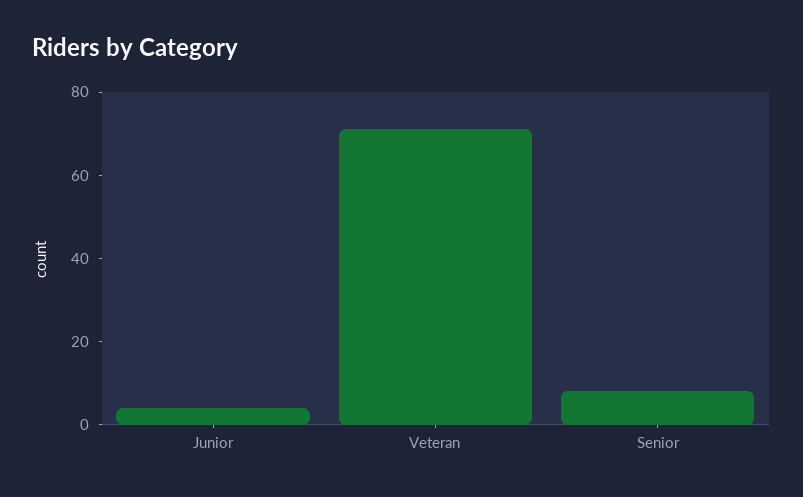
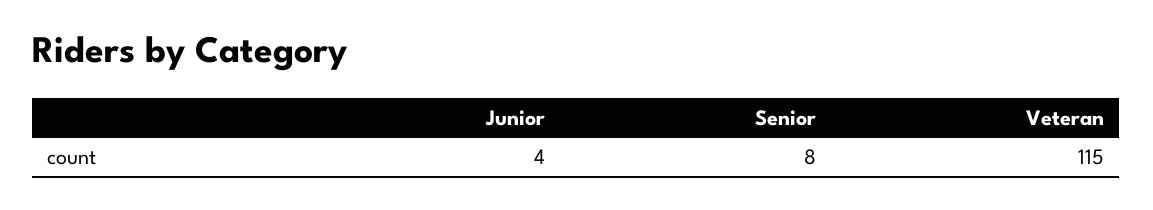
Veteran: 70 -> 115

